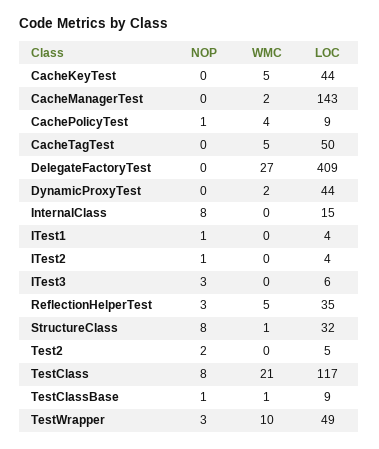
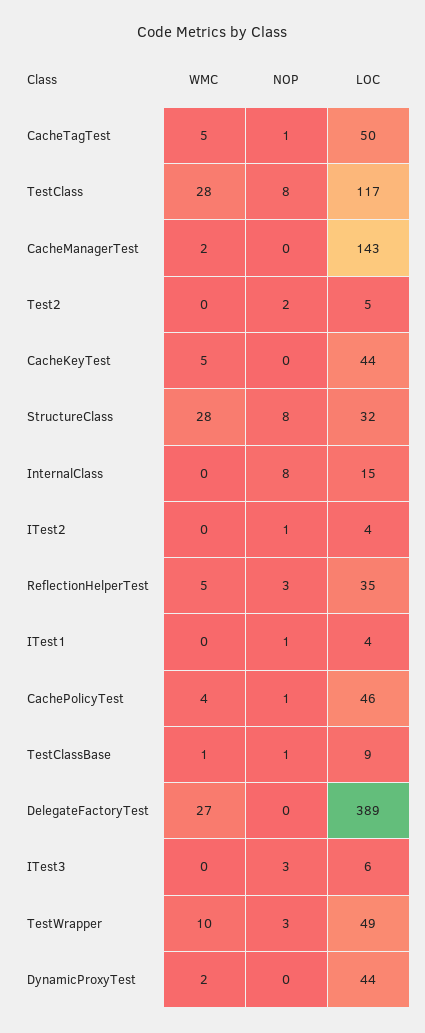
LOC, CachePolicyTest: 9 -> 46
NOP, CacheTagTest: 0 -> 1
LOC, DelegateFactoryTest: 409 -> 389
WMC, StructureClass: 1 -> 28
WMC, TestClass: 21 -> 28

